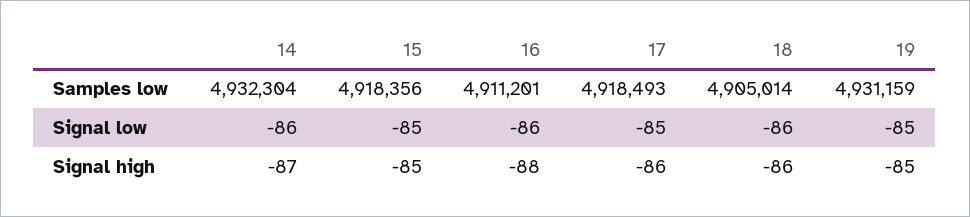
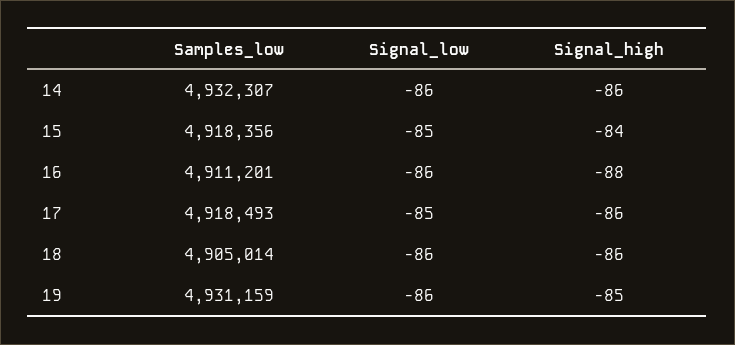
14, Samples low: 4932304 -> 4932307
19, Signal low: -85 -> -86
14, Signal high: -87 -> -86
15, Signal high: -85 -> -84

